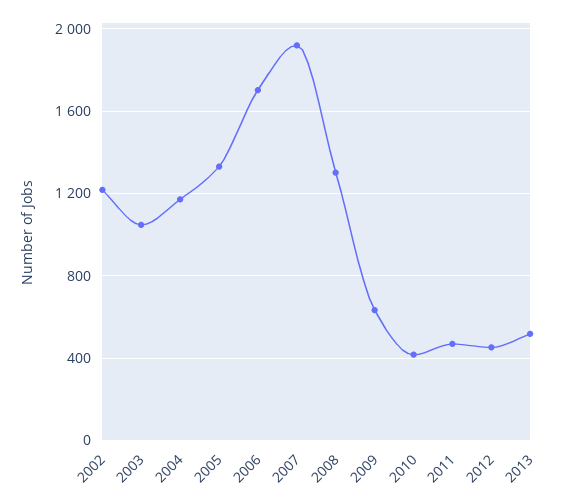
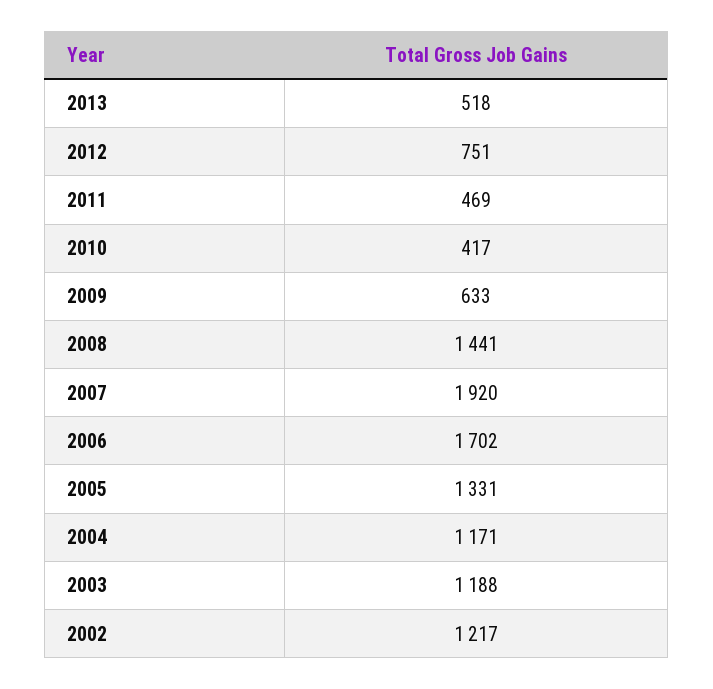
2003: 1050 -> 1188
2008: 1300 -> 1441
2012: 450 -> 751

